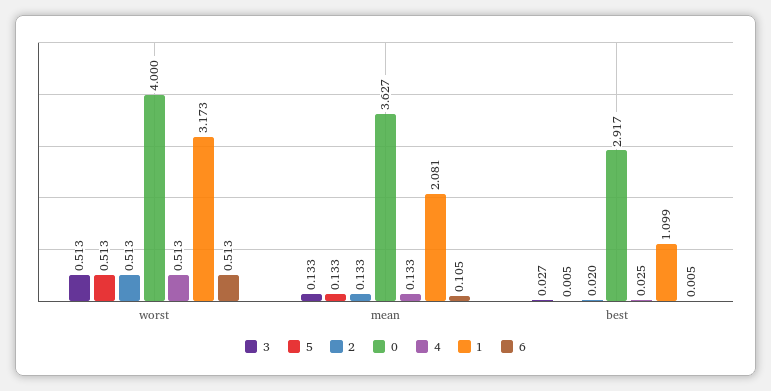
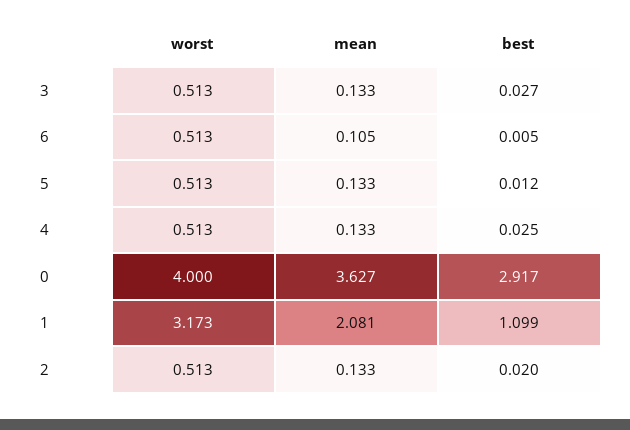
5, best: 0.005 -> 0.012

